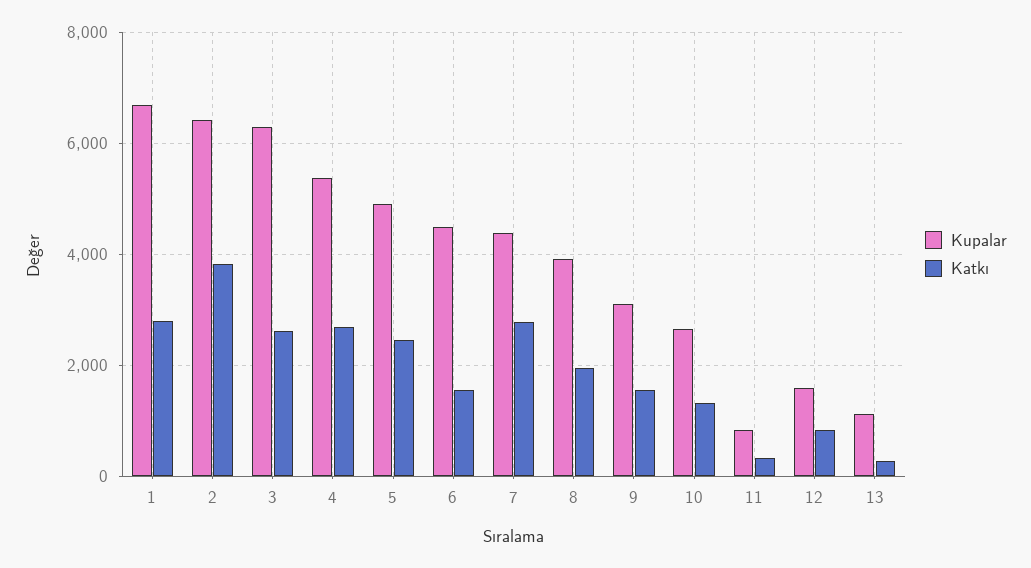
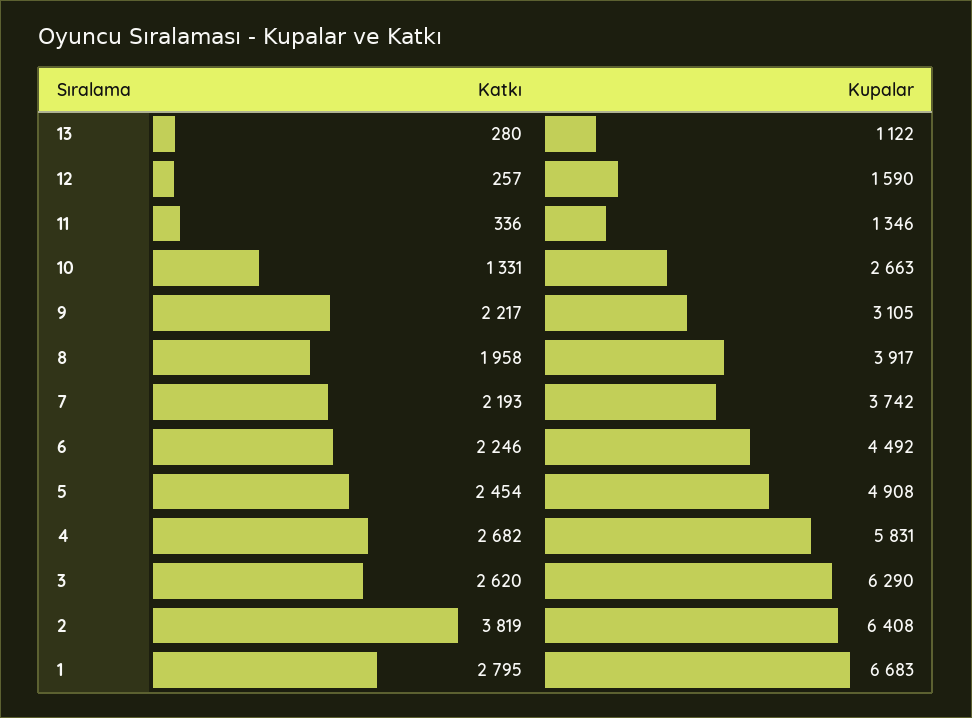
Kupalar, 4: 5400 -> 5831
Katkı, 6: 1600 -> 2246
Kupalar, 7: 4400 -> 3742
Katkı, 7: 2800 -> 2193
Katkı, 9: 1600 -> 2217
Kupalar, 11: 800 -> 1346
Katkı, 12: 800 -> 257

